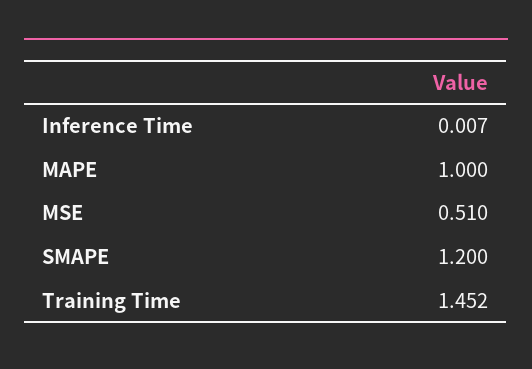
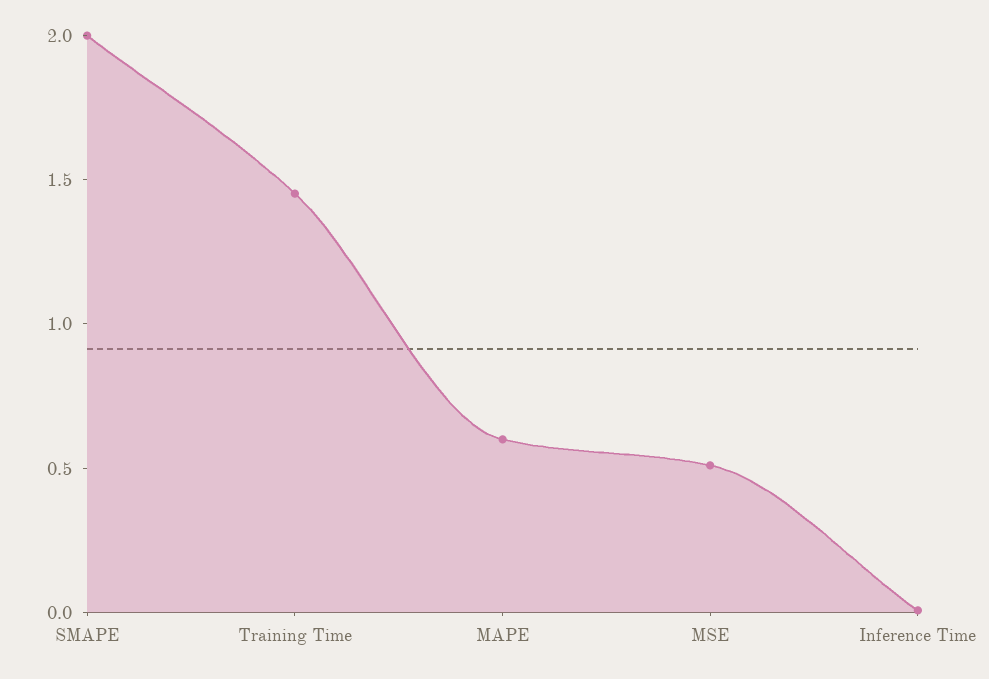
MAPE: 1 -> 0.6
SMAPE: 1.2 -> 2

